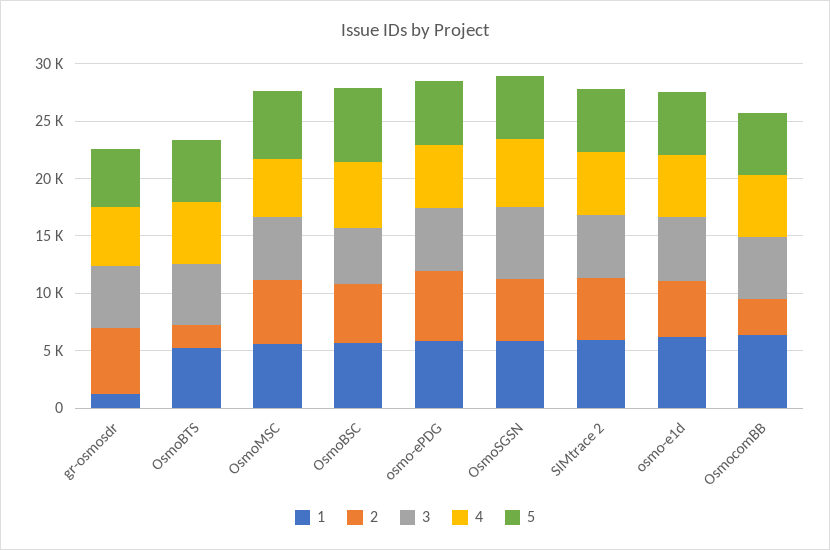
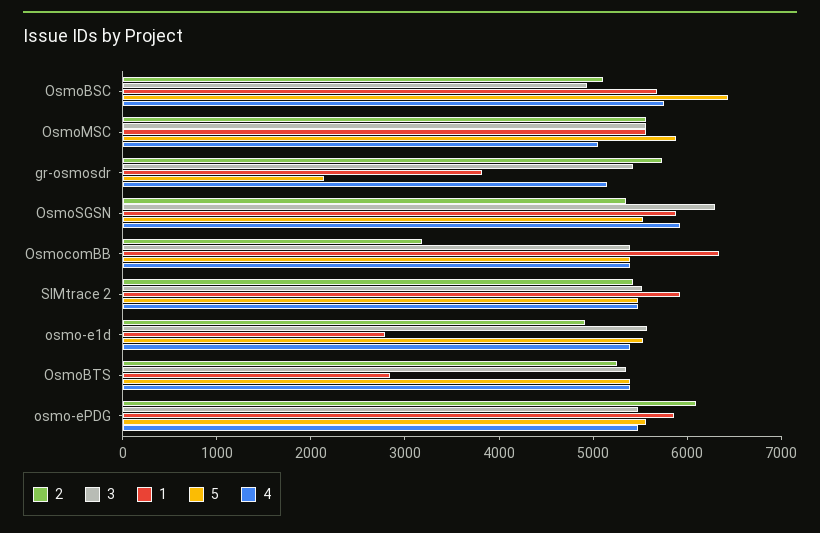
1, gr-osmosdr: 1000 -> 3800
5, gr-osmosdr: 5000 -> 2200
1, OsmoBTS: 5000 -> 2800
2, OsmoBTS: 2000 -> 5200
1, osmo-e1d: 6000 -> 2800

